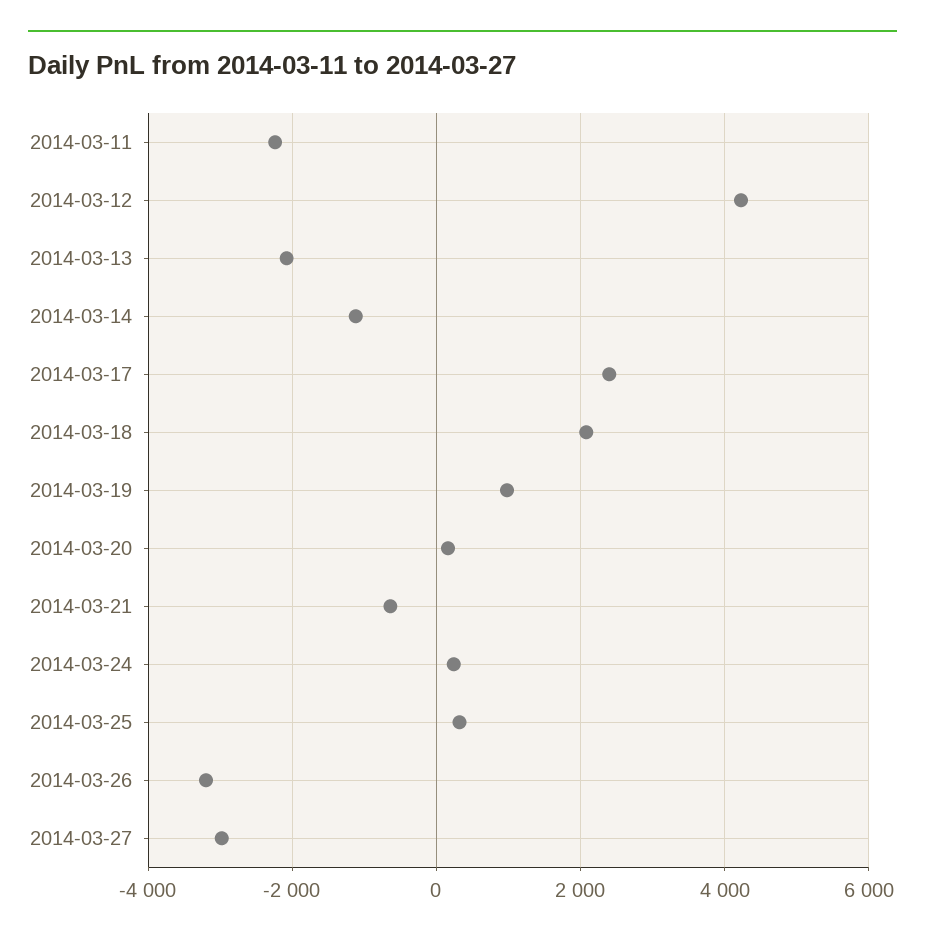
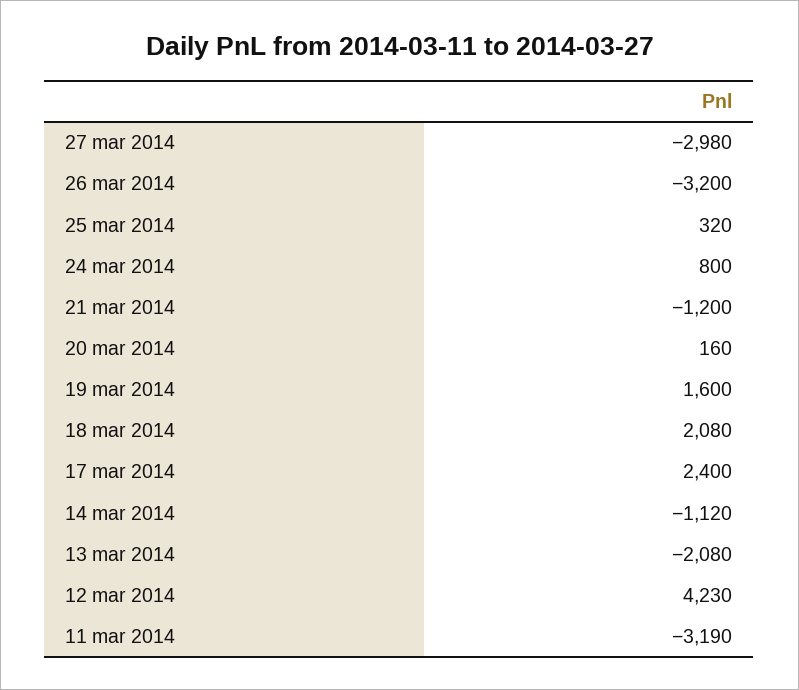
2014-03-11: -2200 -> -3190
2014-03-19: 1000 -> 1600
2014-03-21: -600 -> -1200
2014-03-24: 200 -> 800

